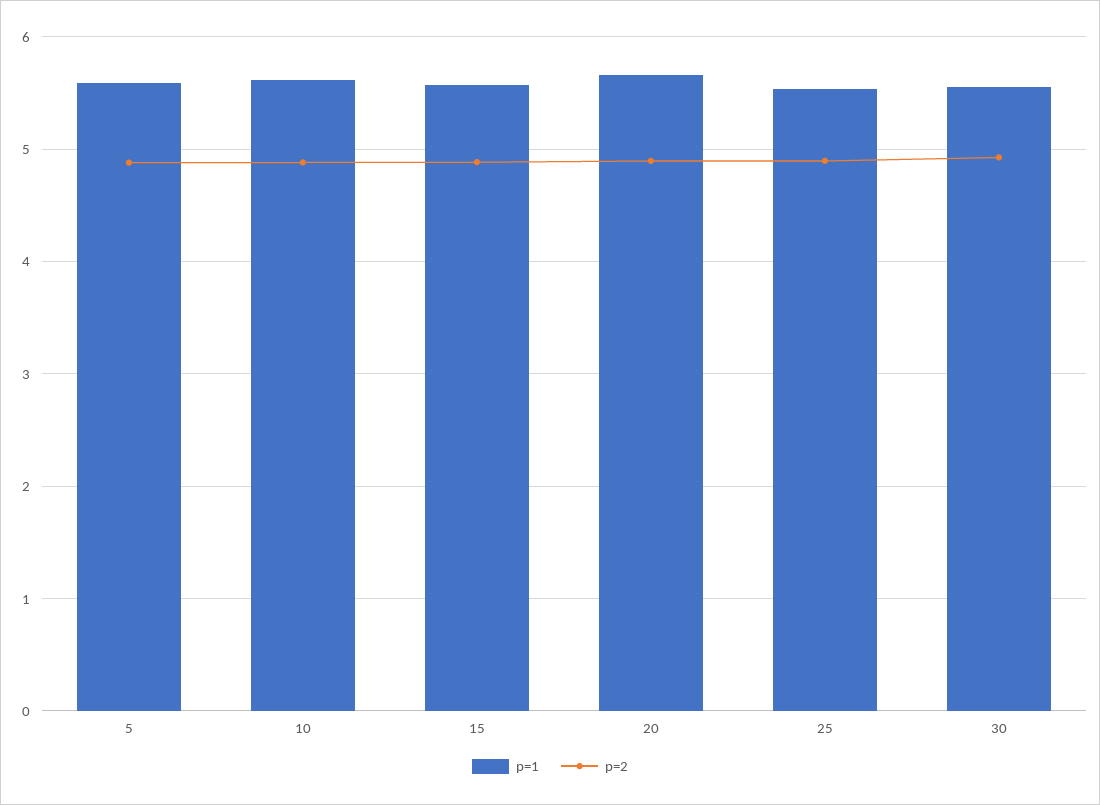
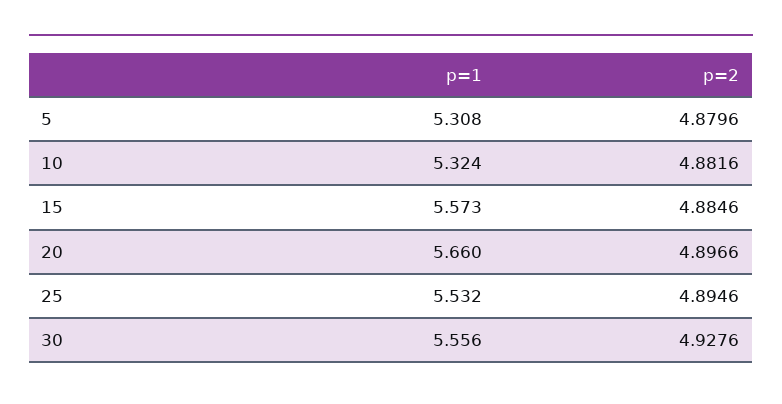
p=1, 5: 5.6 -> 5.308
p=1, 10: 5.6 -> 5.324

